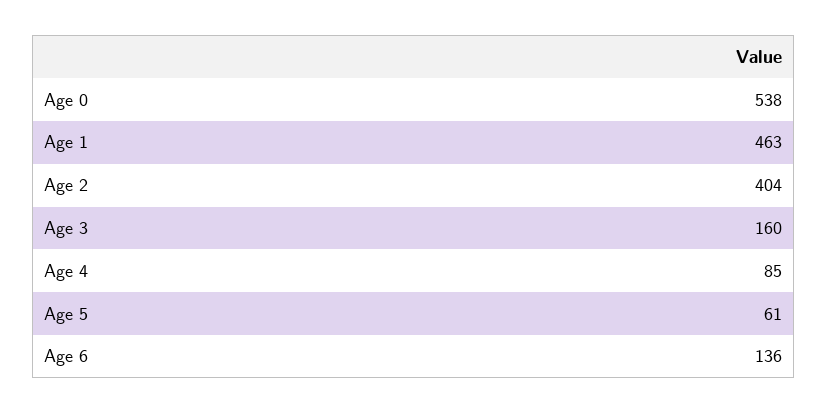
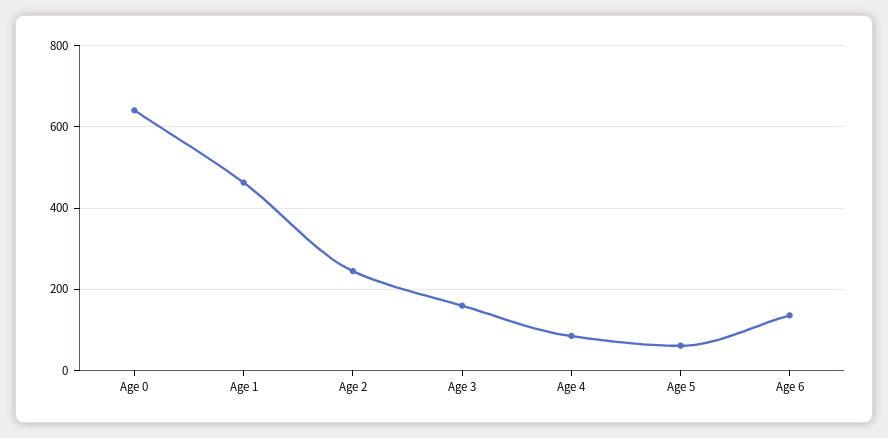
Age 0: 538 -> 640
Age 2: 404 -> 240

